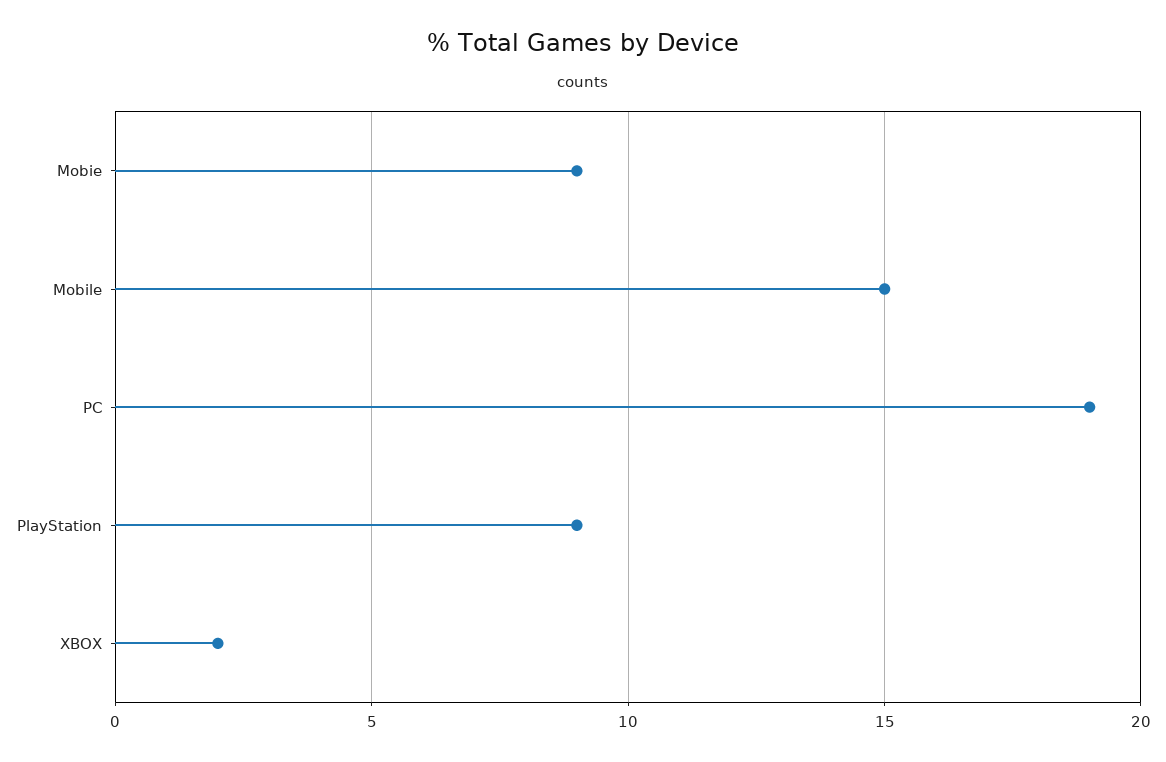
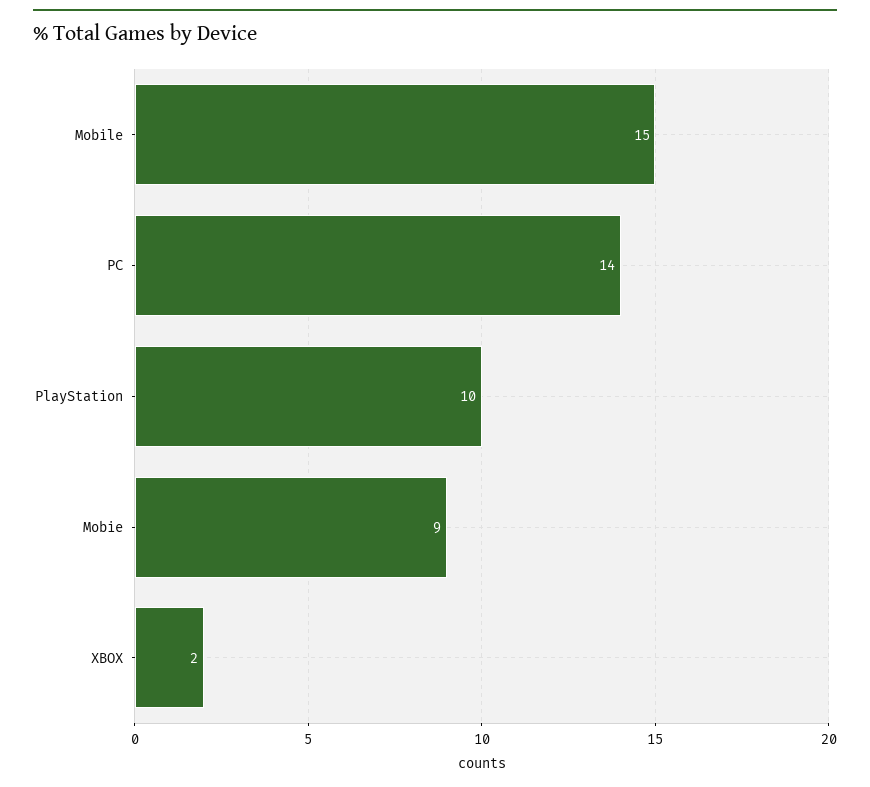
PC: 19 -> 14
PlayStation: 9 -> 10

